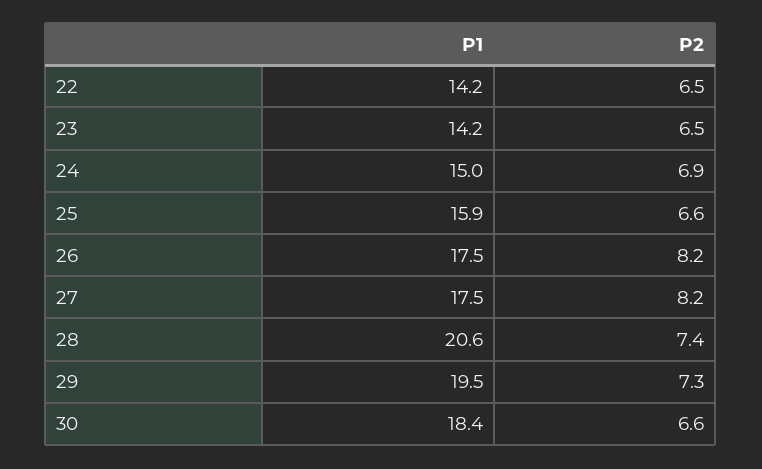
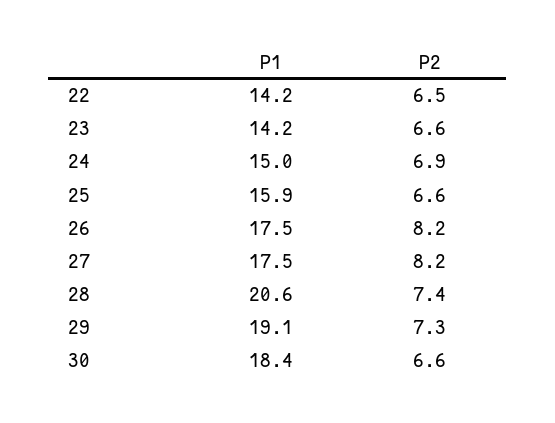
P2, 23: 6.5 -> 6.6
P1, 29: 19.5 -> 19.1

